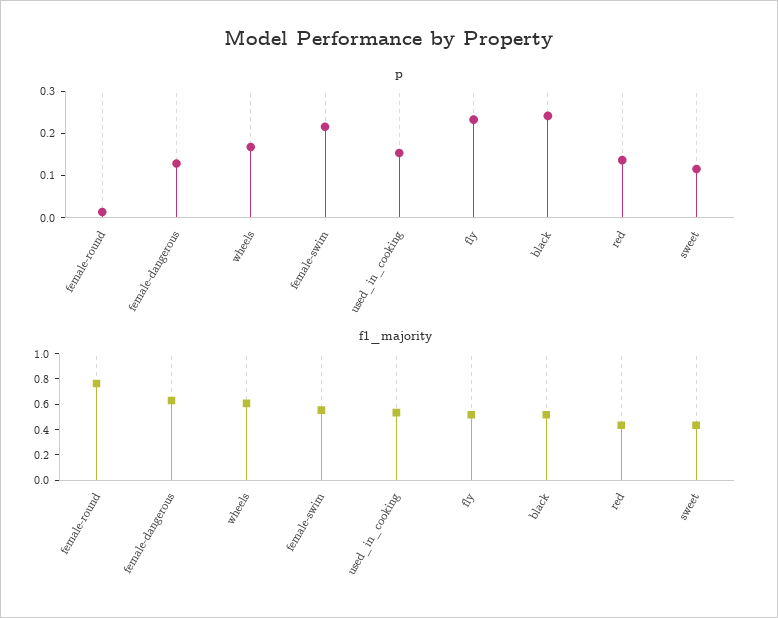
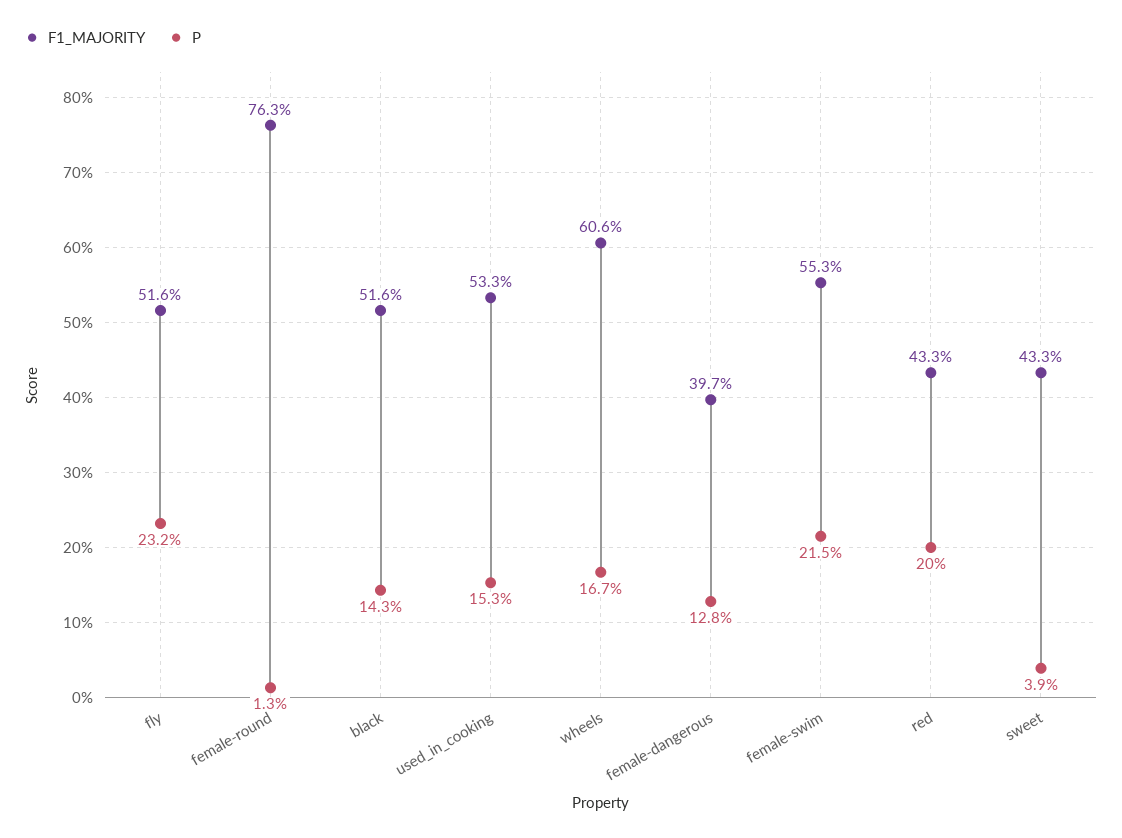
p, black: 0.24 -> 0.143
p, red: 0.14 -> 0.2
p, sweet: 0.12 -> 0.039
f1_majority, female-dangerous: 0.6 -> 0.397

